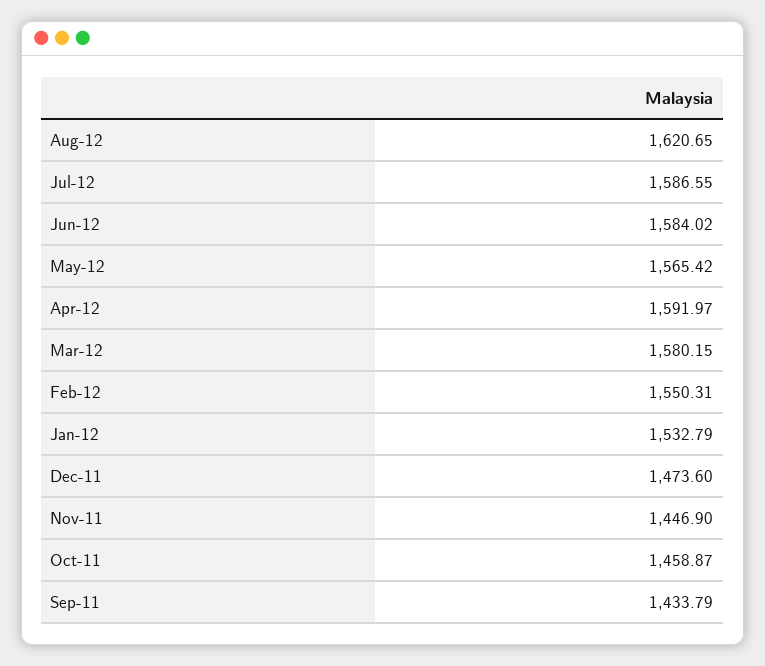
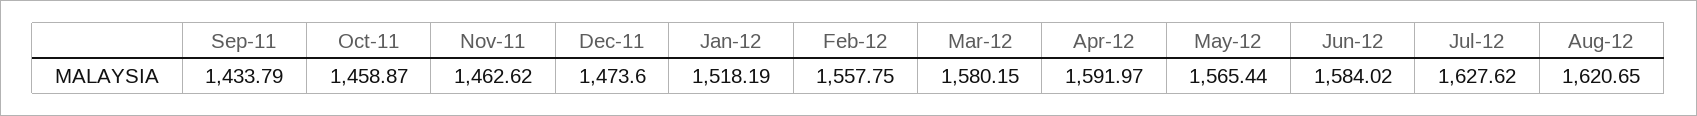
Jul-12: 1586.55 -> 1627.62
May-12: 1565.42 -> 1565.44
Feb-12: 1550.31 -> 1557.75
Jan-12: 1532.79 -> 1518.19
Nov-11: 1446.9 -> 1462.62

